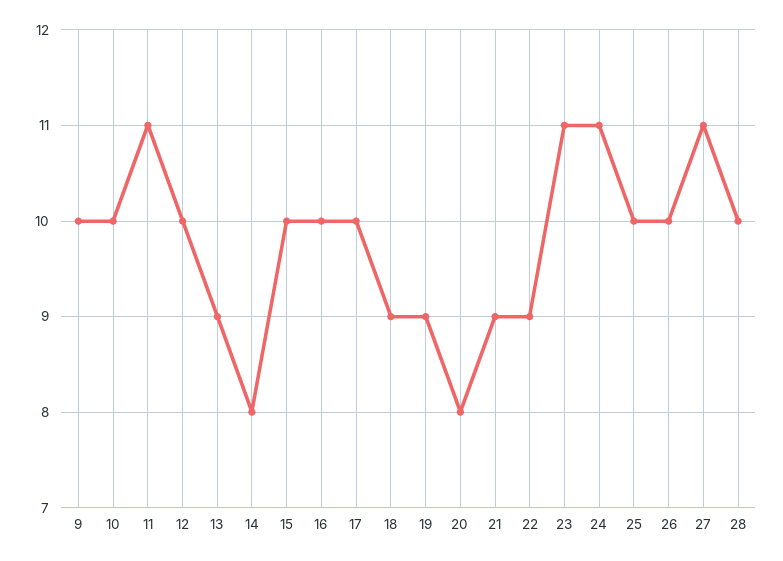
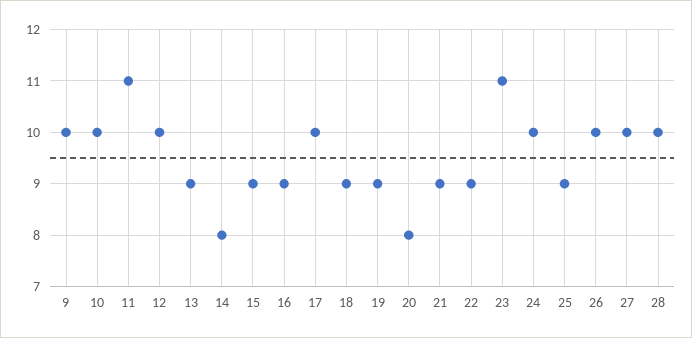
15: 10 -> 9
16: 10 -> 9
24: 11 -> 10
25: 10 -> 9
27: 11 -> 10

